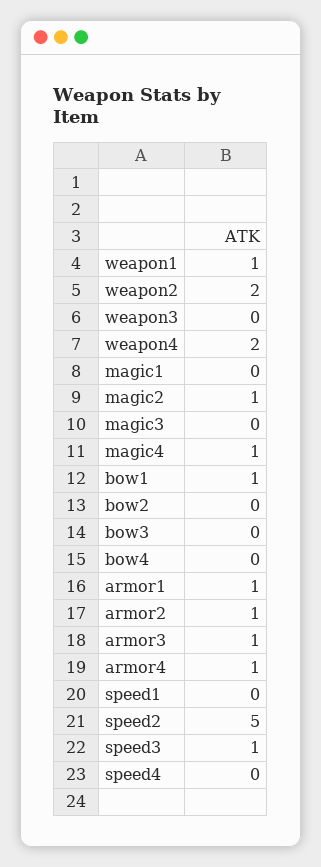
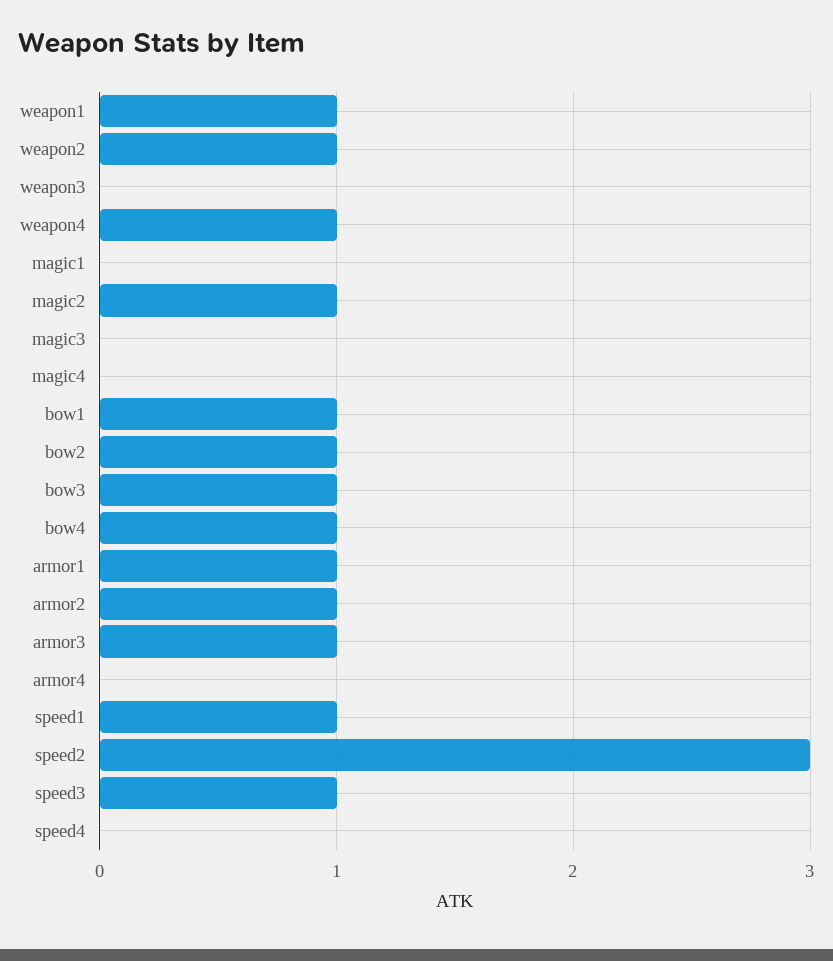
weapon2: 2 -> 1
weapon4: 2 -> 1
magic4: 1 -> 0
bow2: 0 -> 1
bow3: 0 -> 1
bow4: 0 -> 1
armor4: 1 -> 0
speed1: 0 -> 1
speed2: 5 -> 3

